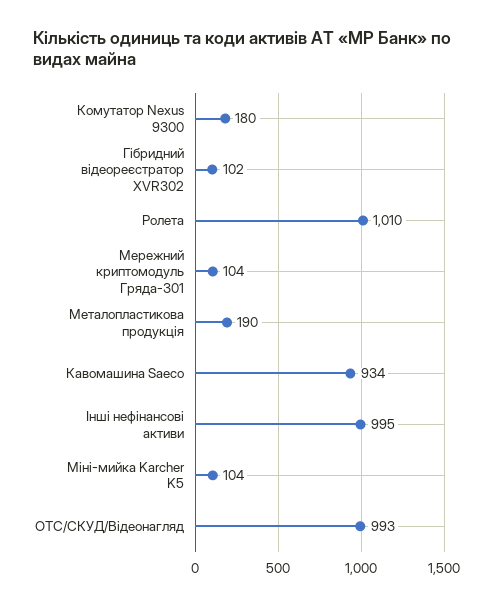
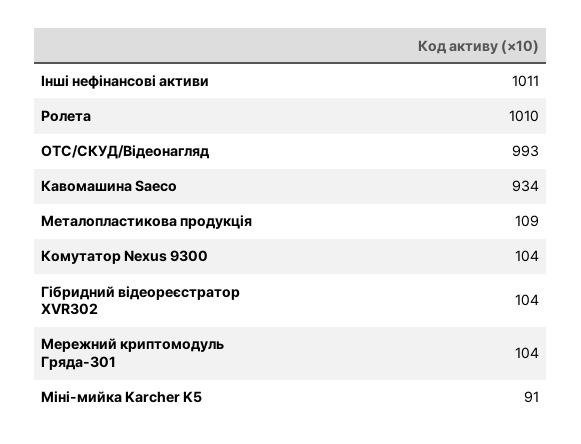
Комутатор Nexus 9300: 180 -> 104
Гібридний відеореєстратор XVR302: 102 -> 104
Металопластикова продукція: 190 -> 109
Інші нефінансові активи: 995 -> 1011
Міні-мийка Karcher K5: 104 -> 91

